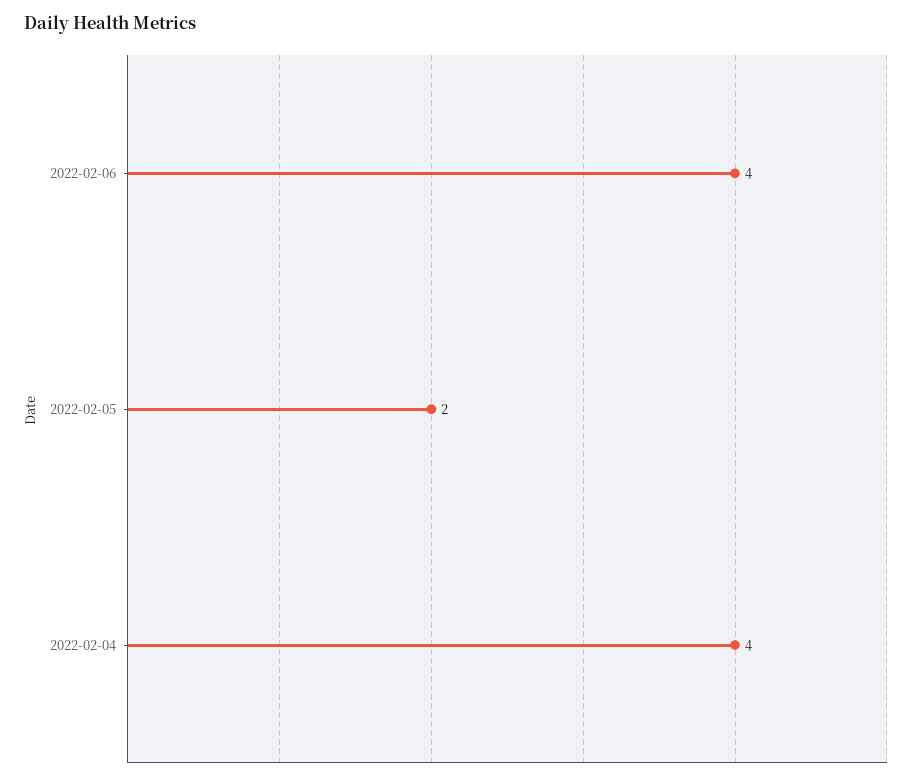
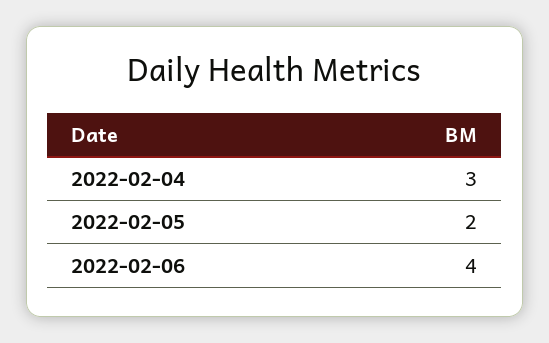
2022-02-04: 4 -> 3

